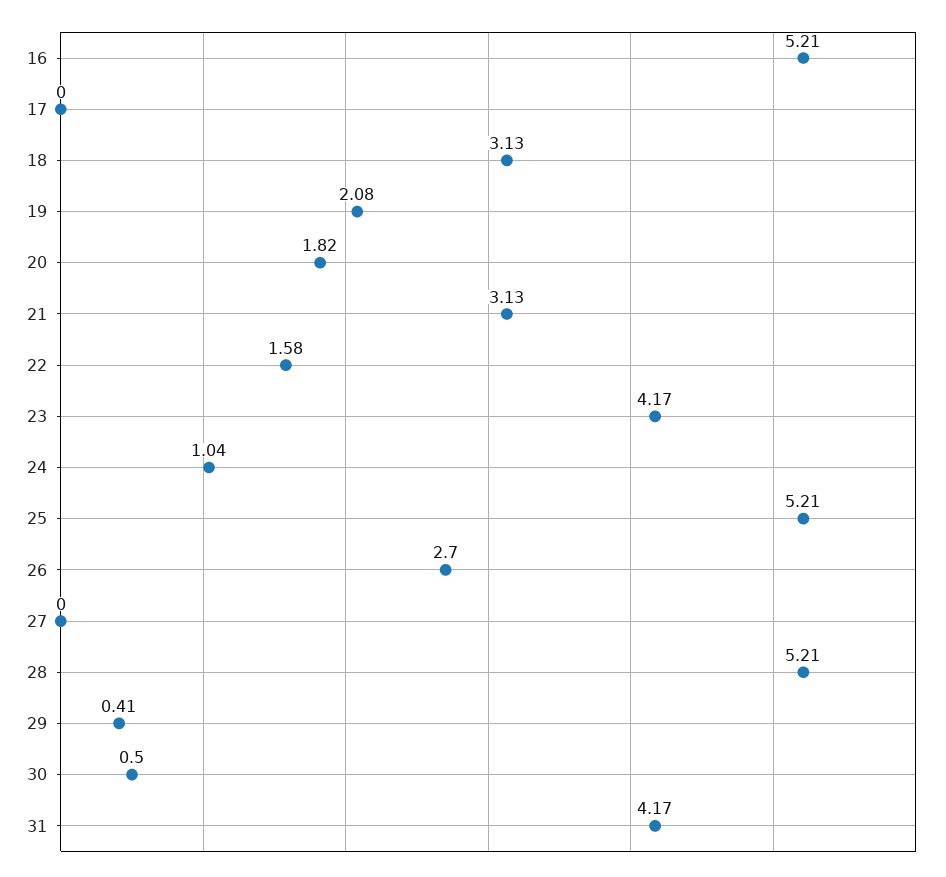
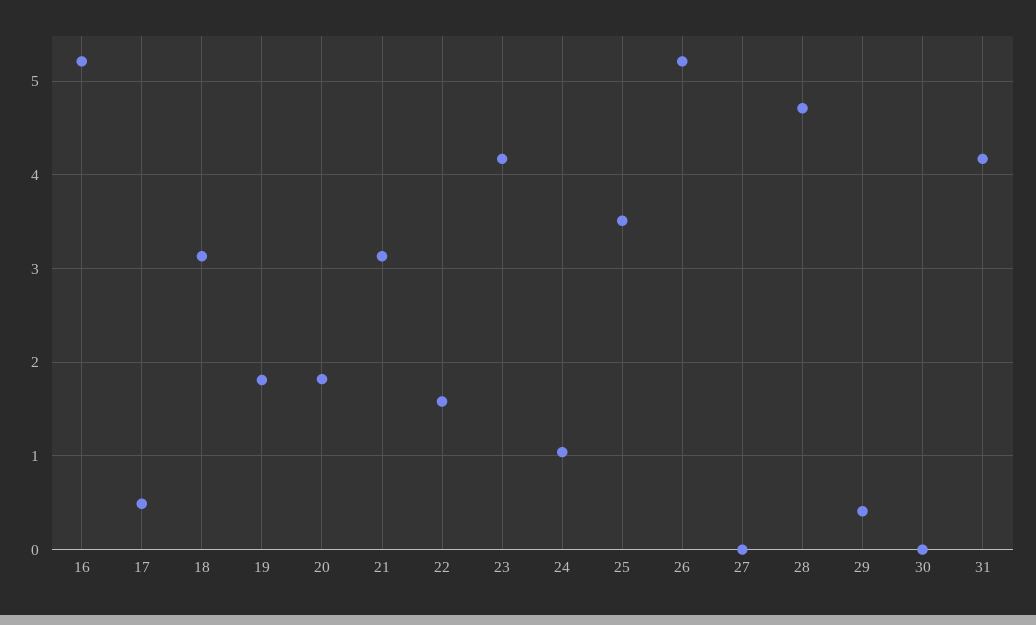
17: 0 -> 0.5
19: 2.08 -> 1.8
25: 5.21 -> 3.5
26: 2.7 -> 5.2
28: 5.21 -> 4.7
30: 0.5 -> 0

